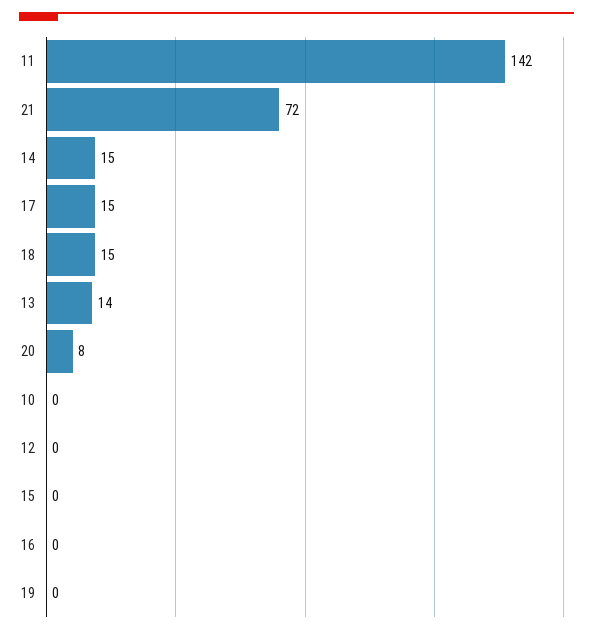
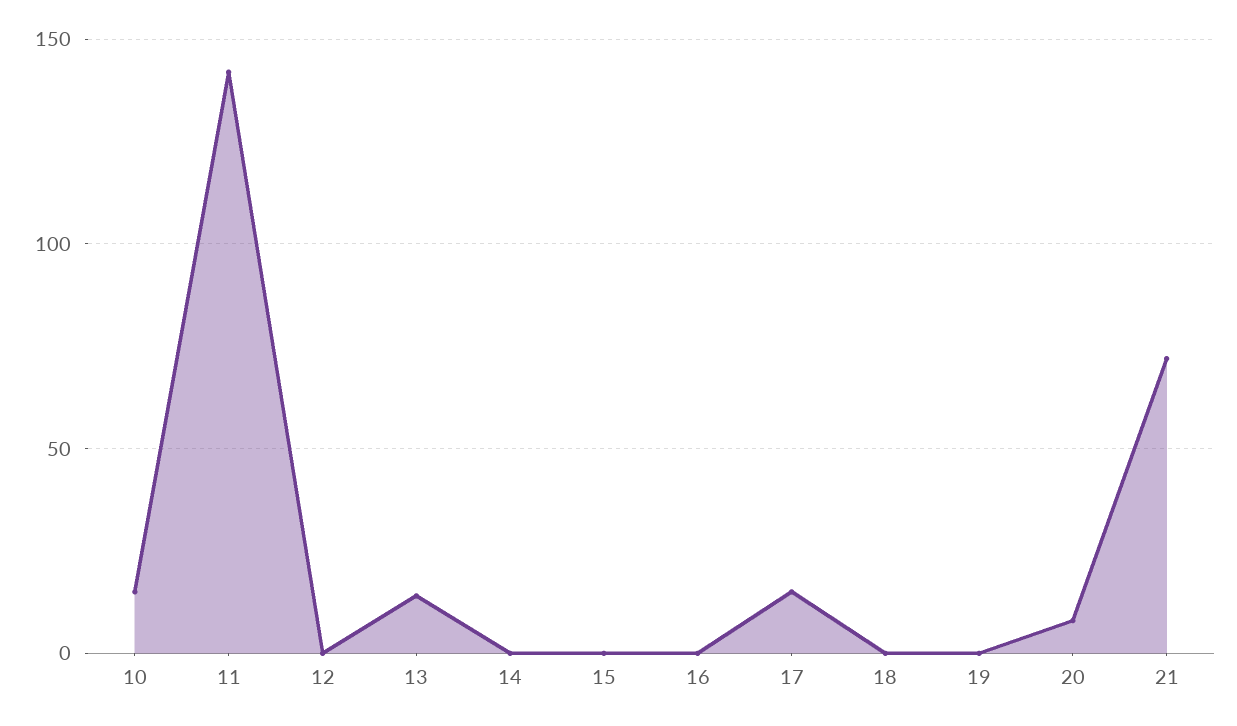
14: 15 -> 0
18: 15 -> 0
10: 0 -> 15

